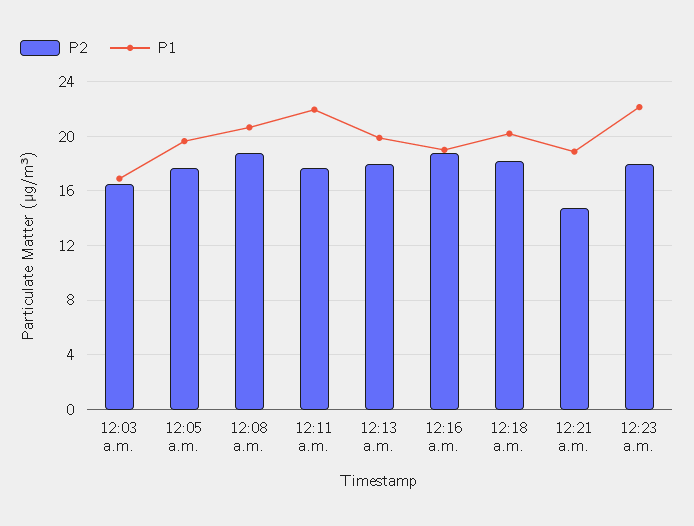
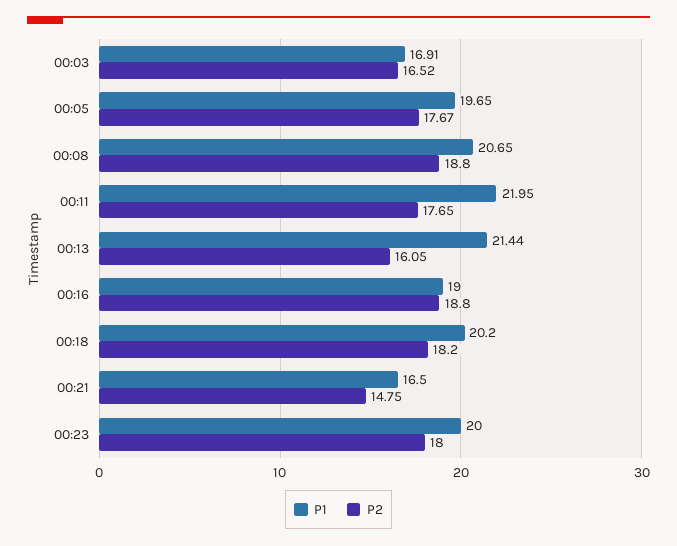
P2, 12:13 a.m.: 18 -> 16.05
P1, 12:13 a.m.: 20 -> 21.44
P1, 12:21 a.m.: 19 -> 16.5
P1, 12:23 a.m.: 22 -> 20

